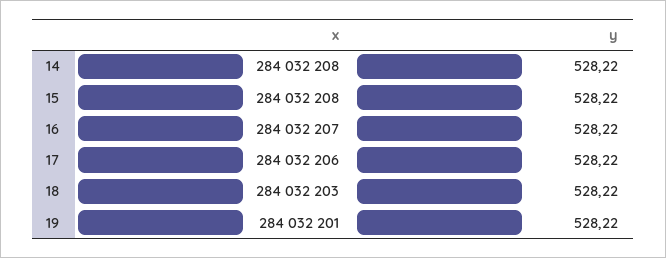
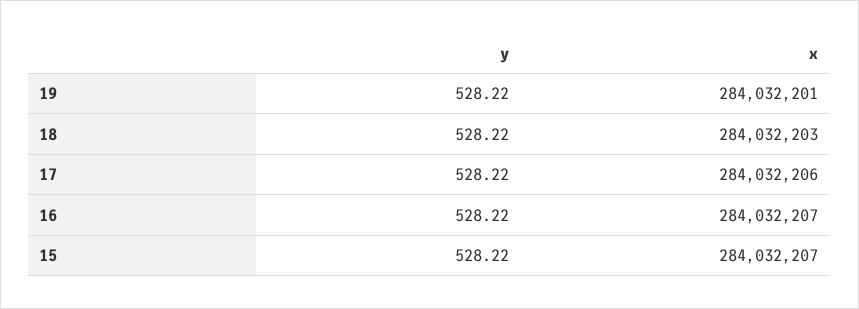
x, 14: 284032208 -> none
y, 14: 528.22 -> none
x, 15: 284032208 -> 284032207

